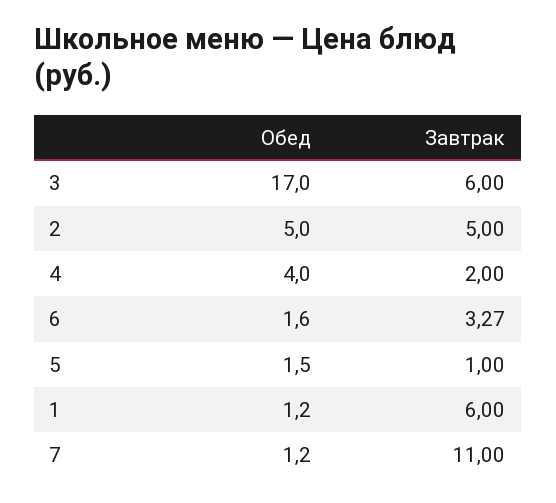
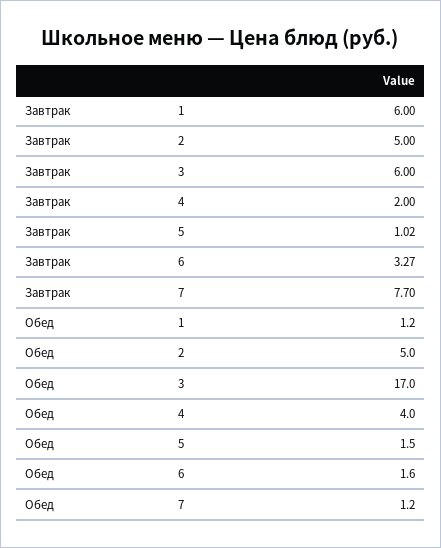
Завтрак, 5: 1 -> 1.02
Завтрак, 7: 11 -> 7.7

